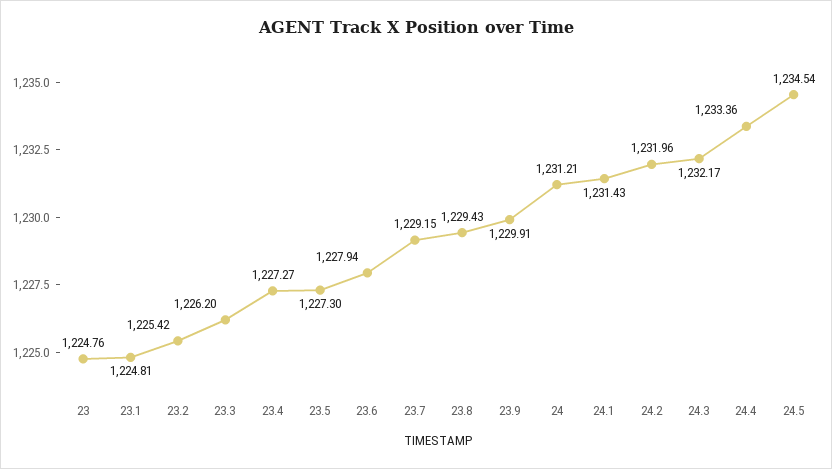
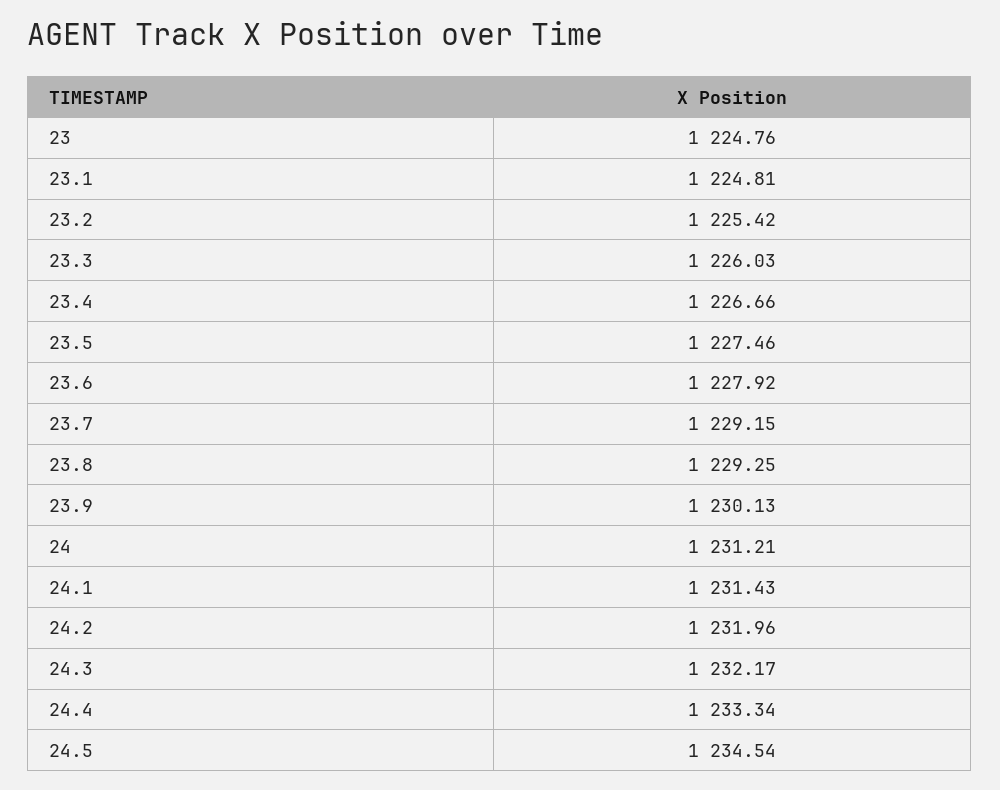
23.3: 1226.2 -> 1226.03
23.4: 1227.27 -> 1226.66
23.5: 1227.3 -> 1227.46
23.6: 1227.94 -> 1227.92
23.8: 1229.43 -> 1229.25
23.9: 1229.91 -> 1230.13
24.4: 1233.36 -> 1233.34

